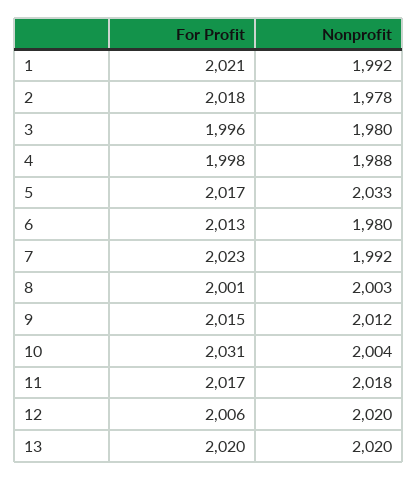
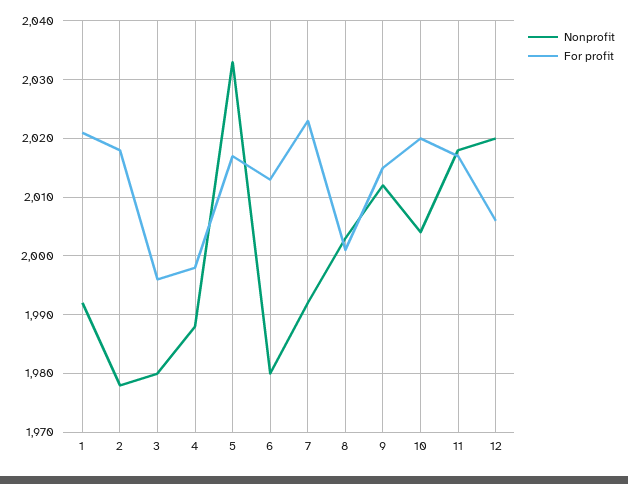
For Profit, 10: 2031 -> 2020
For Profit, 13: 2020 -> none
Nonprofit, 13: 2020 -> none

